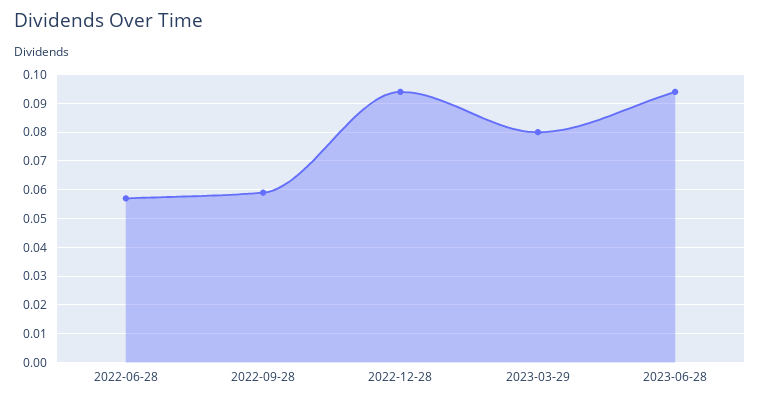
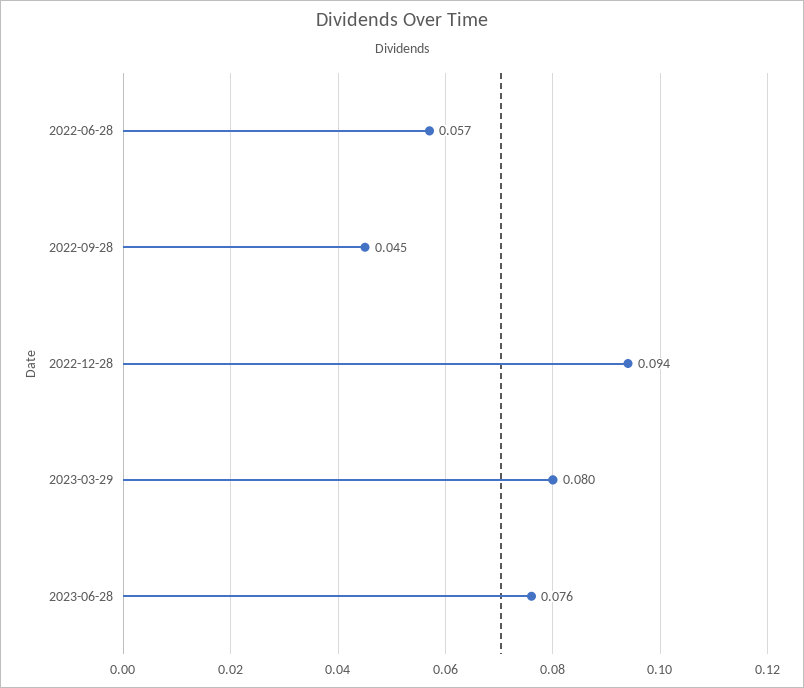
2022-09-28: 0.06 -> 0.045
2023-06-28: 0.095 -> 0.076

